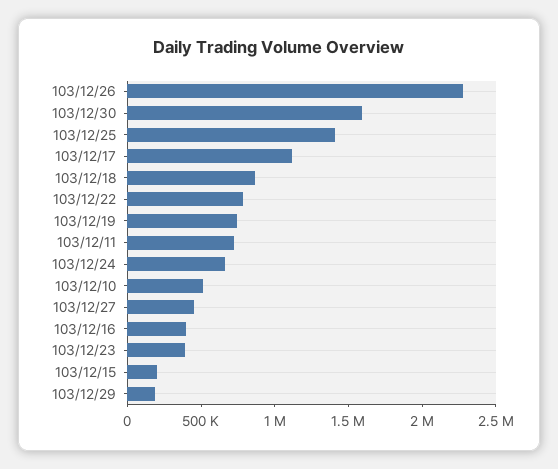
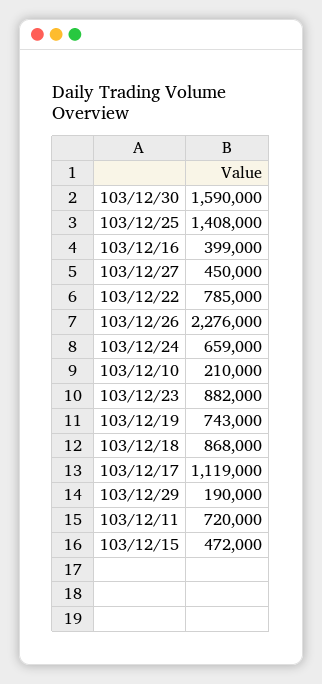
103/12/10: 500000 -> 210000
103/12/23: 400000 -> 882000
103/12/15: 200000 -> 472000

